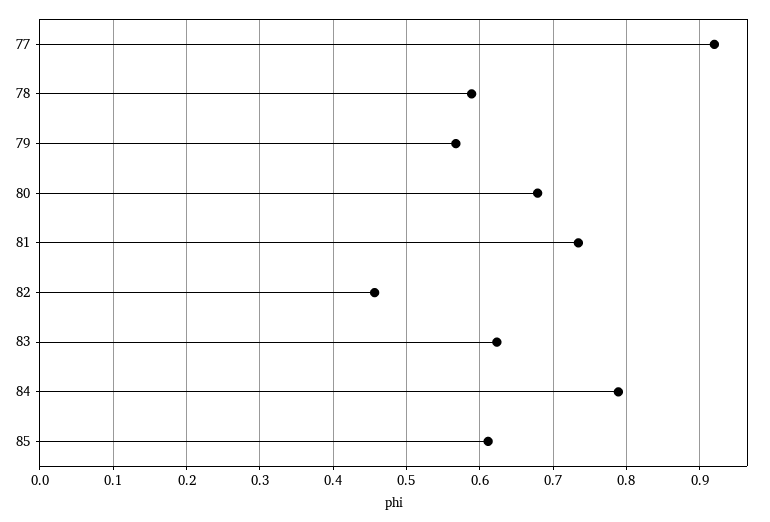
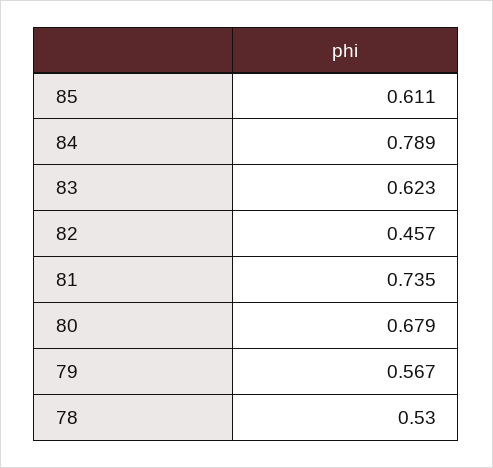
77: 0.92 -> none
78: 0.59 -> 0.53

